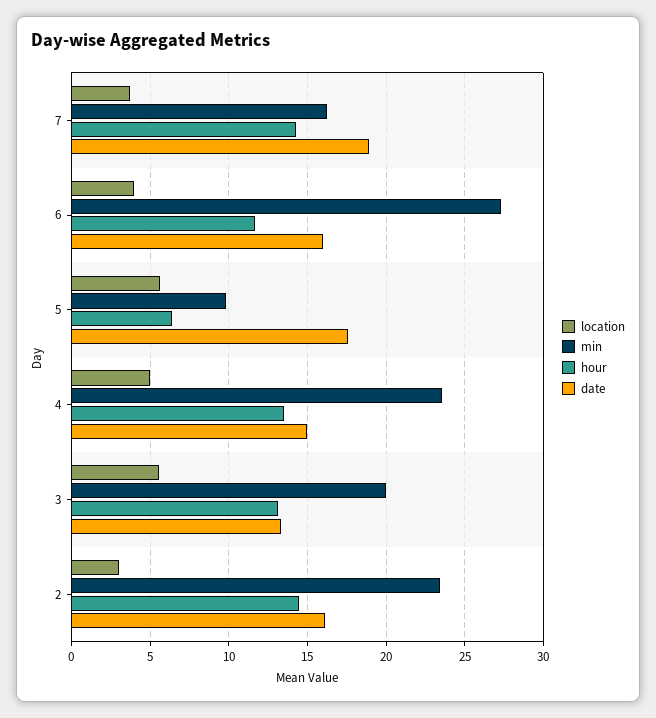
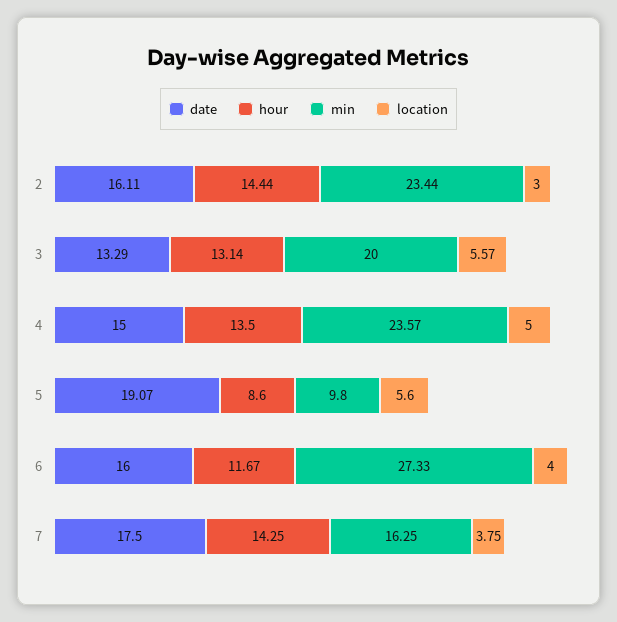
date, 7: 19 -> 17.5
hour, 5: 6.5 -> 8.6
date, 5: 17.5 -> 19.07

